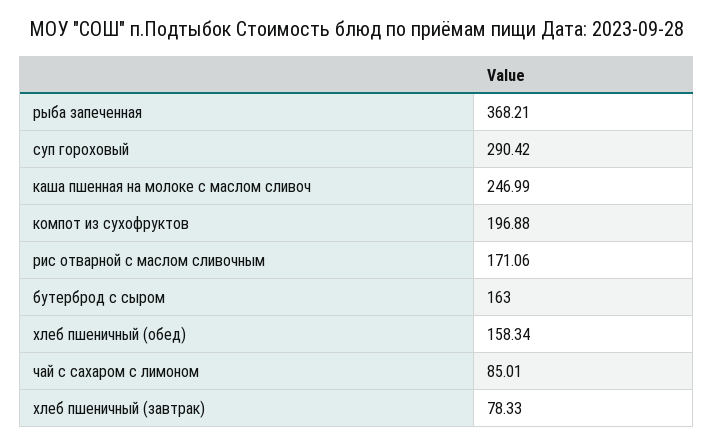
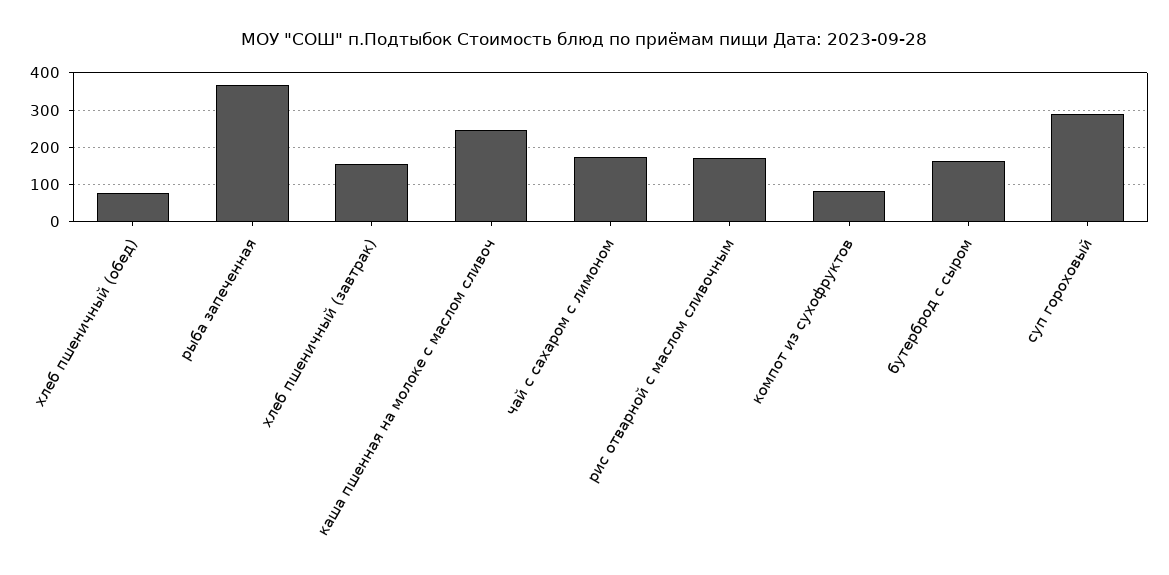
компот из сухофруктов: 196.88 -> 80
хлеб пшеничный (обед): 158.34 -> 80
чай с сахаром с лимоном: 85.01 -> 180
хлеб пшеничный (завтрак): 78.33 -> 160

